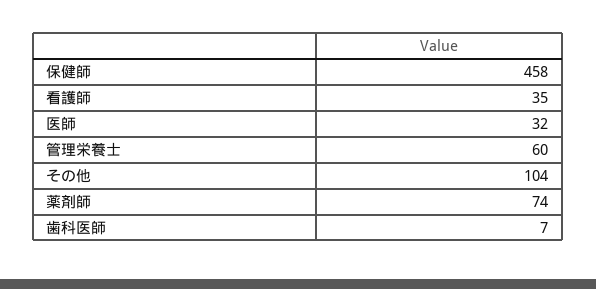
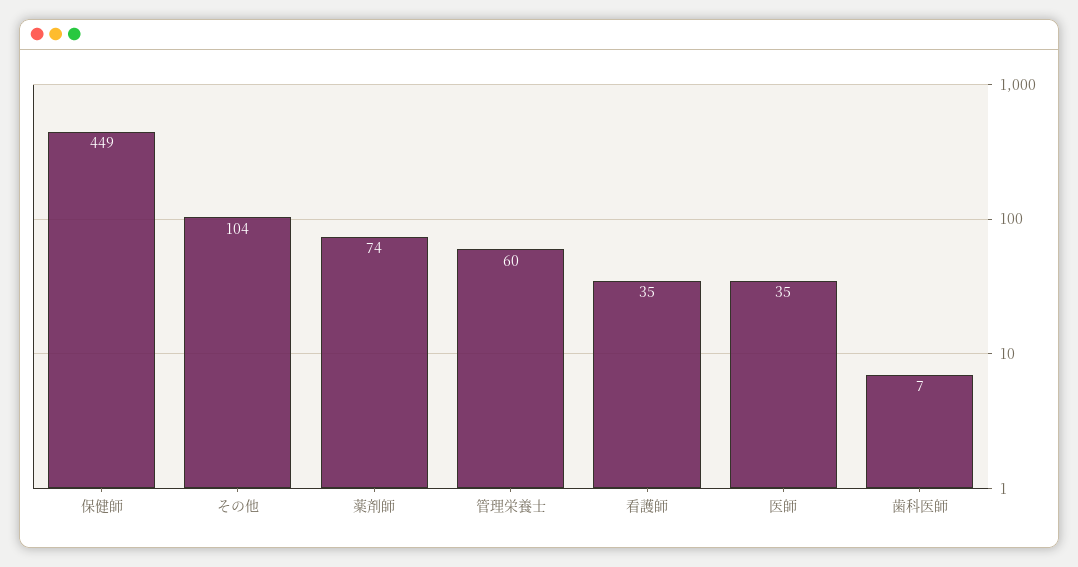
保健師: 458 -> 449
医師: 32 -> 35

